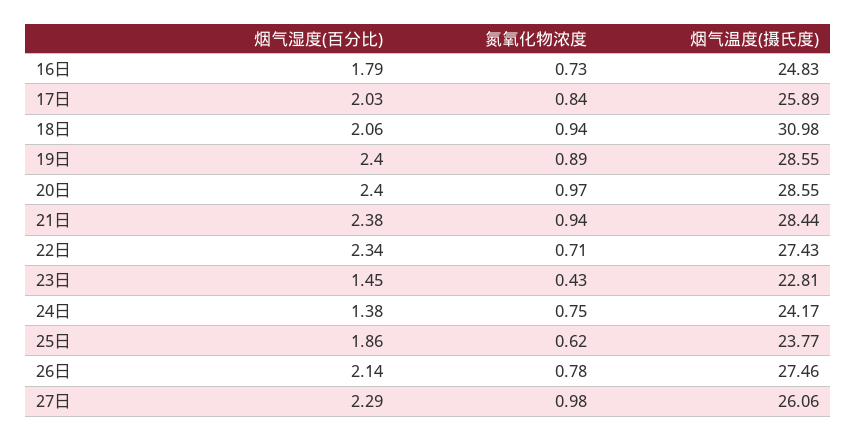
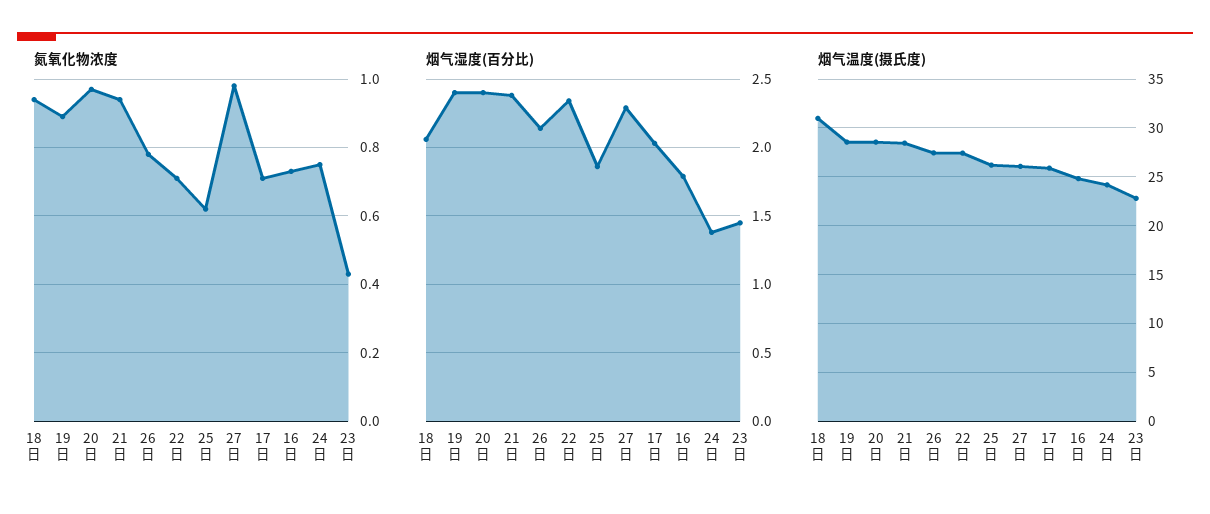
氮氧化物浓度, 17日: 0.84 -> 0.7
烟气温度(摄氏度), 25日: 23.77 -> 26

